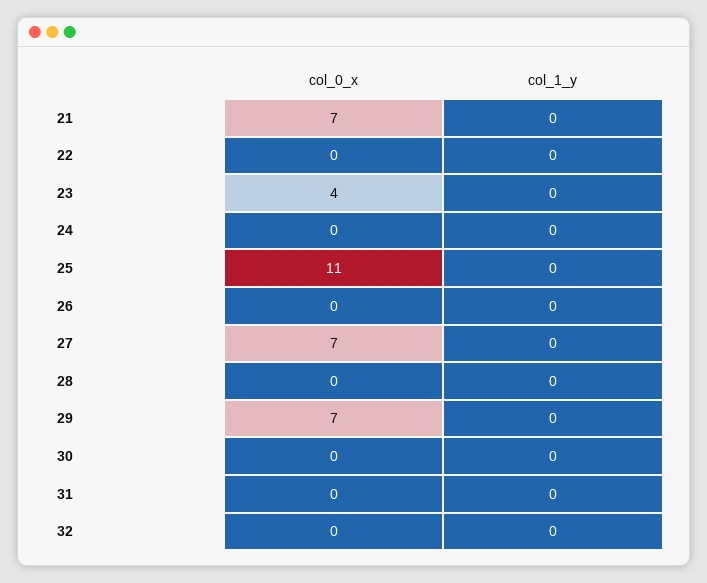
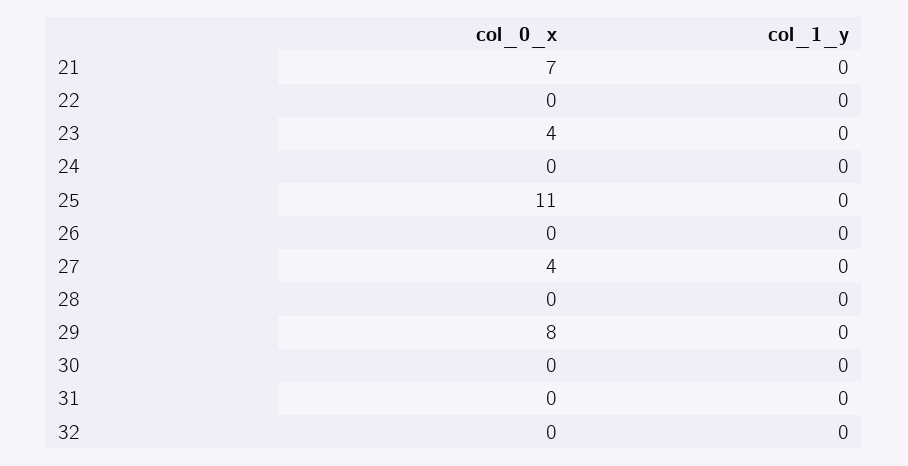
col_0_x, 27: 7 -> 4
col_0_x, 29: 7 -> 8

